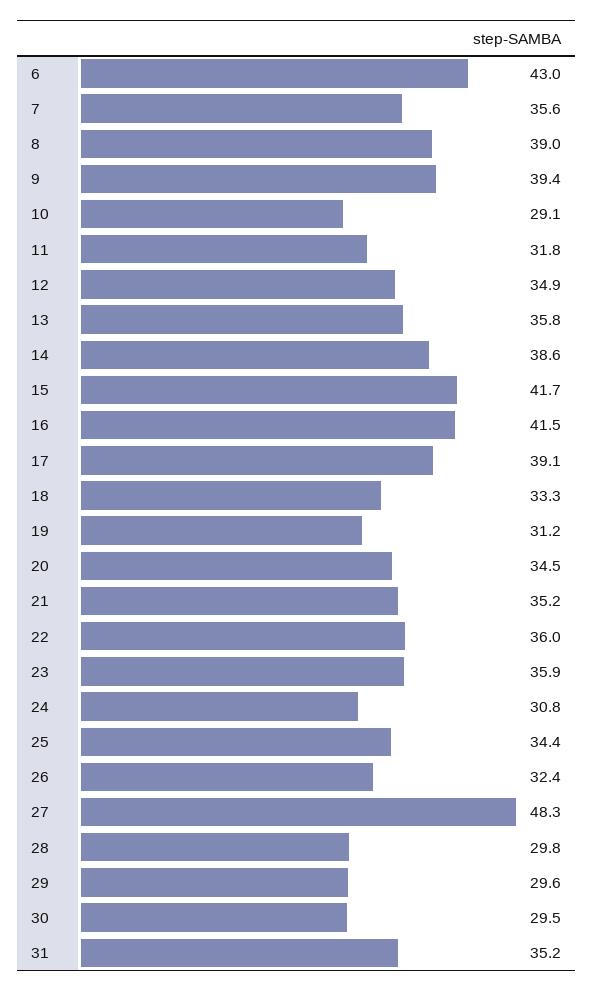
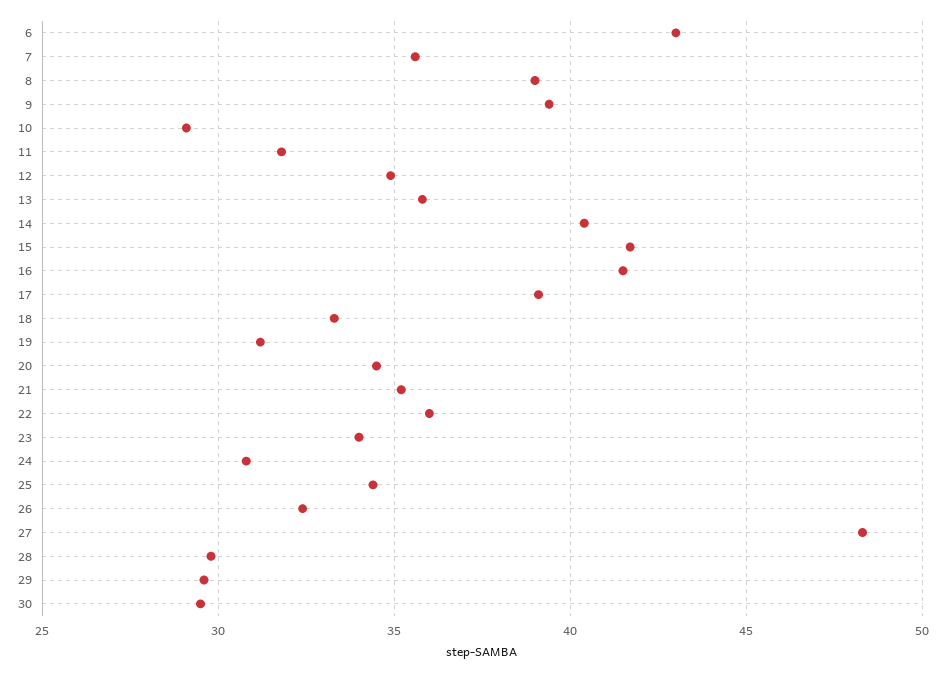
14: 38.6 -> 40.5
23: 35.9 -> 34
31: 35.2 -> none

